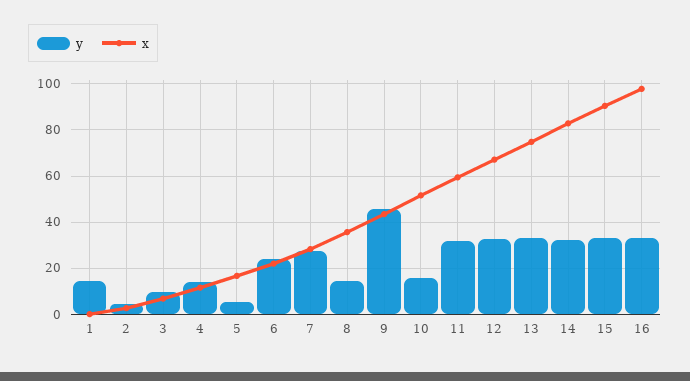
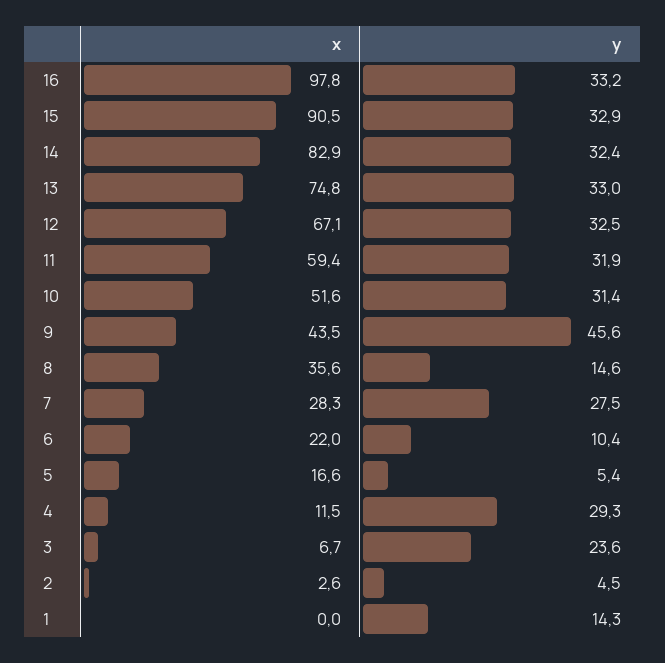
y, 3: 10 -> 23.6
y, 4: 15 -> 29.3
y, 6: 25 -> 10.4
y, 10: 15 -> 31.4

